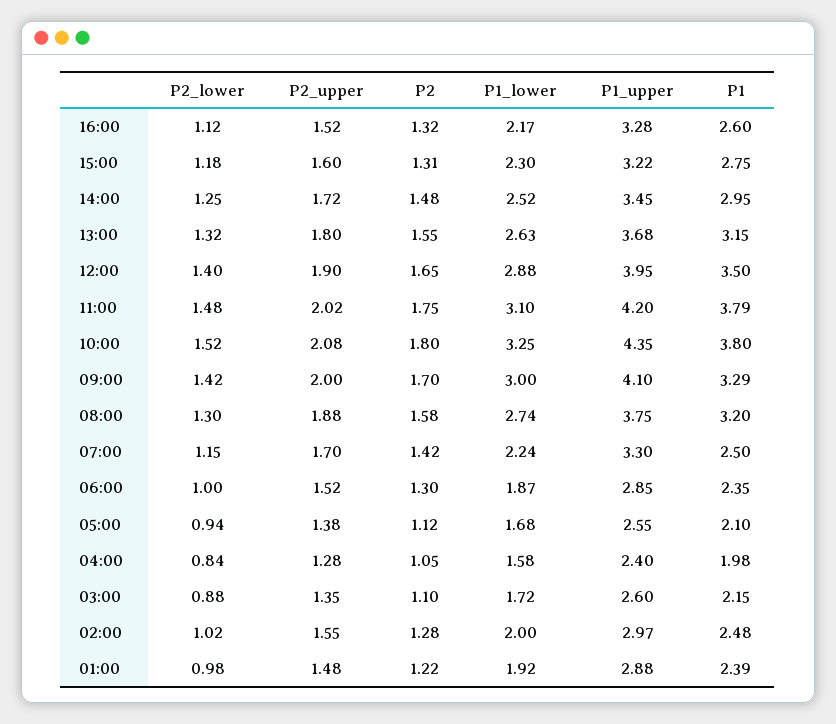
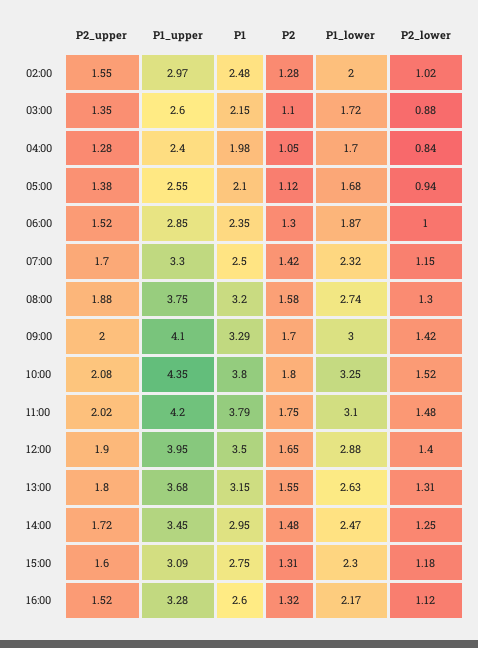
P1_upper, 15:00: 3.22 -> 3.09
P1_lower, 14:00: 2.52 -> 2.47
P2_lower, 13:00: 1.32 -> 1.31
P1_lower, 07:00: 2.24 -> 2.32
P1_lower, 04:00: 1.58 -> 1.7
P2_lower, 01:00: 0.98 -> none
P2_upper, 01:00: 1.48 -> none
P2, 01:00: 1.22 -> none
P1_lower, 01:00: 1.92 -> none
P1_upper, 01:00: 2.88 -> none
P1, 01:00: 2.39 -> none

